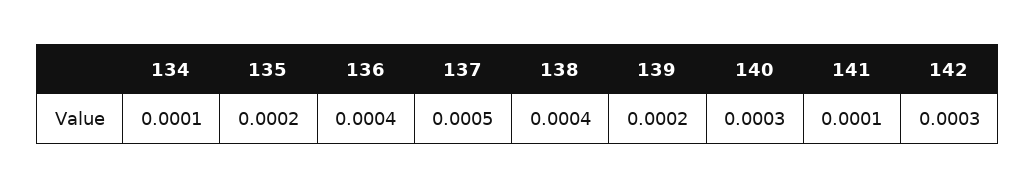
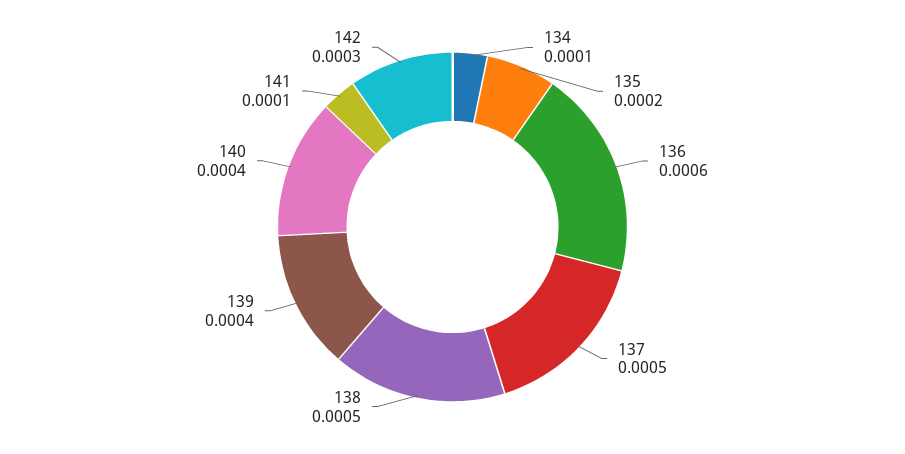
136: 0.0004 -> 0.0006
138: 0.0004 -> 0.0005
139: 0.0002 -> 0.0004
140: 0.0003 -> 0.0004

